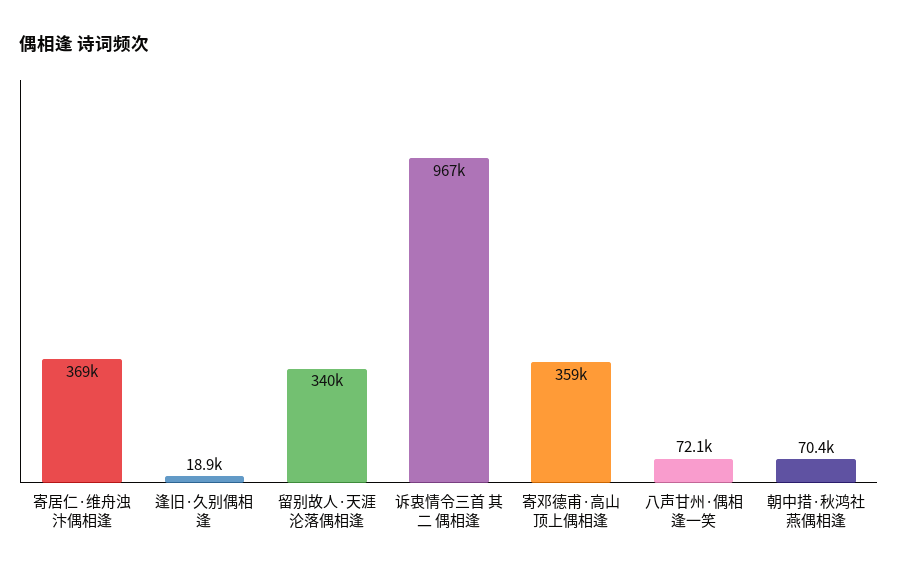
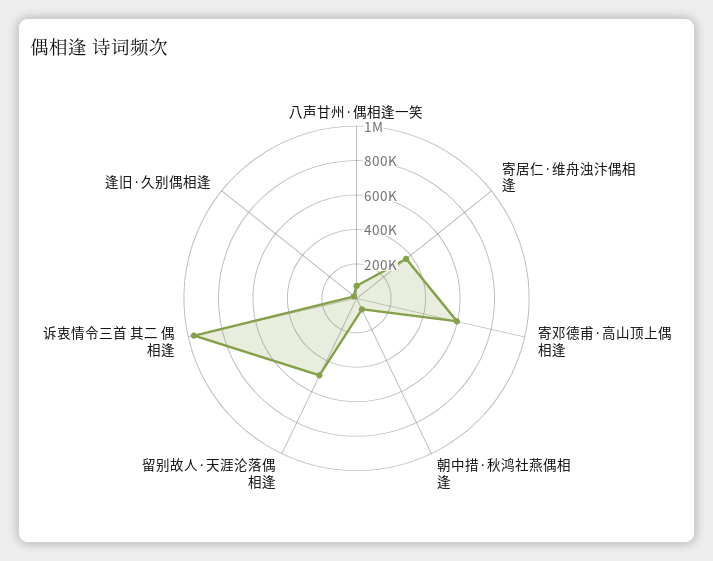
留别故人·天涯沦落偶相逢: 340000 -> 500000
寄邓德甫·高山顶上偶相逢: 359000 -> 600000

